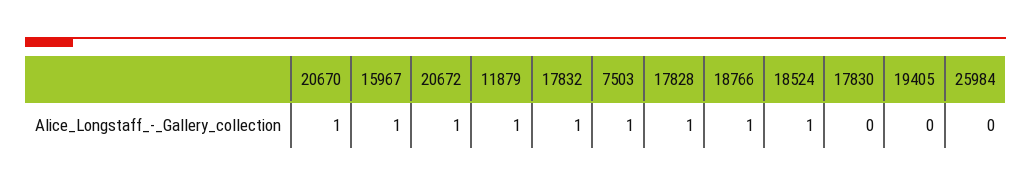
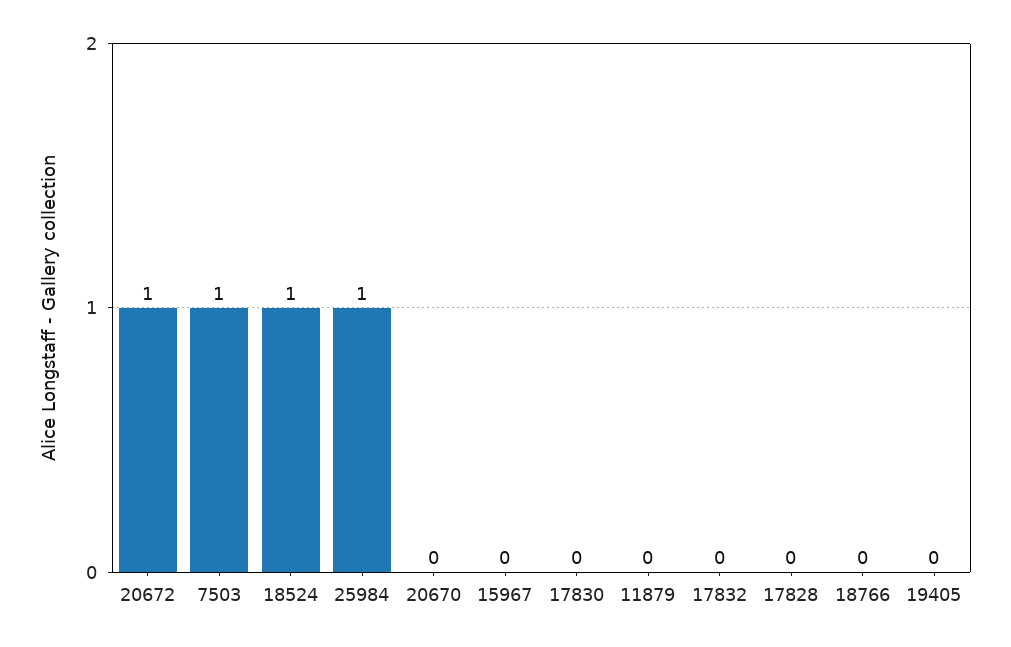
20670: 1 -> 0
15967: 1 -> 0
11879: 1 -> 0
17832: 1 -> 0
17828: 1 -> 0
18766: 1 -> 0
25984: 0 -> 1

